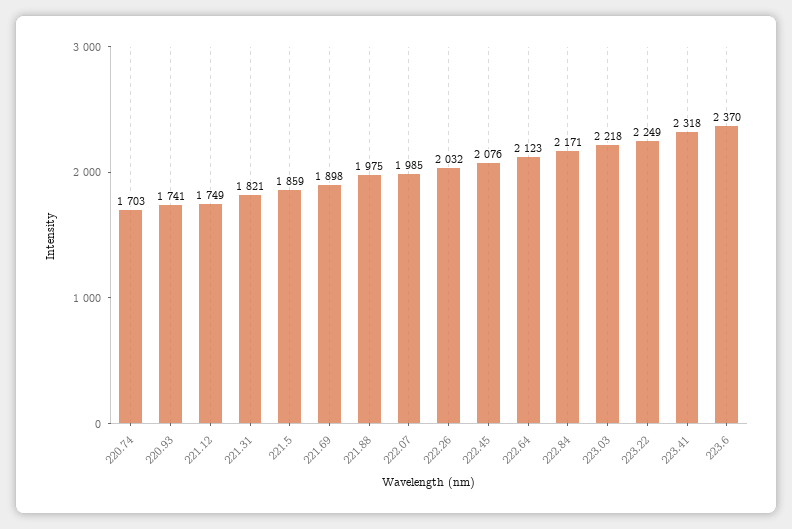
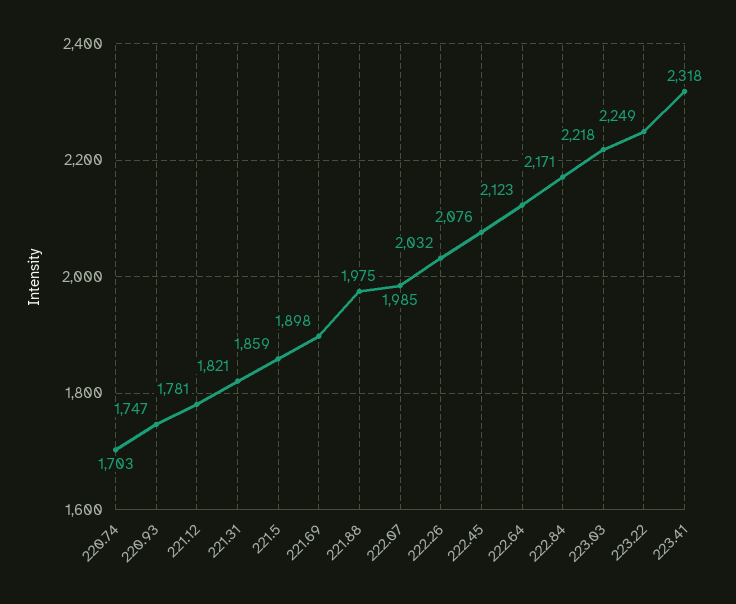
220.93: 1741 -> 1747
221.12: 1749 -> 1781
223.6: 2370 -> none

